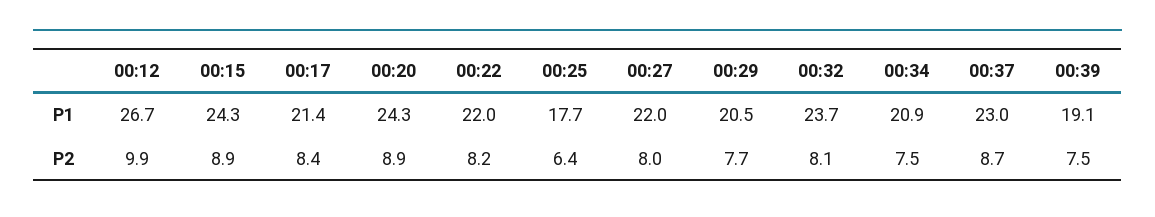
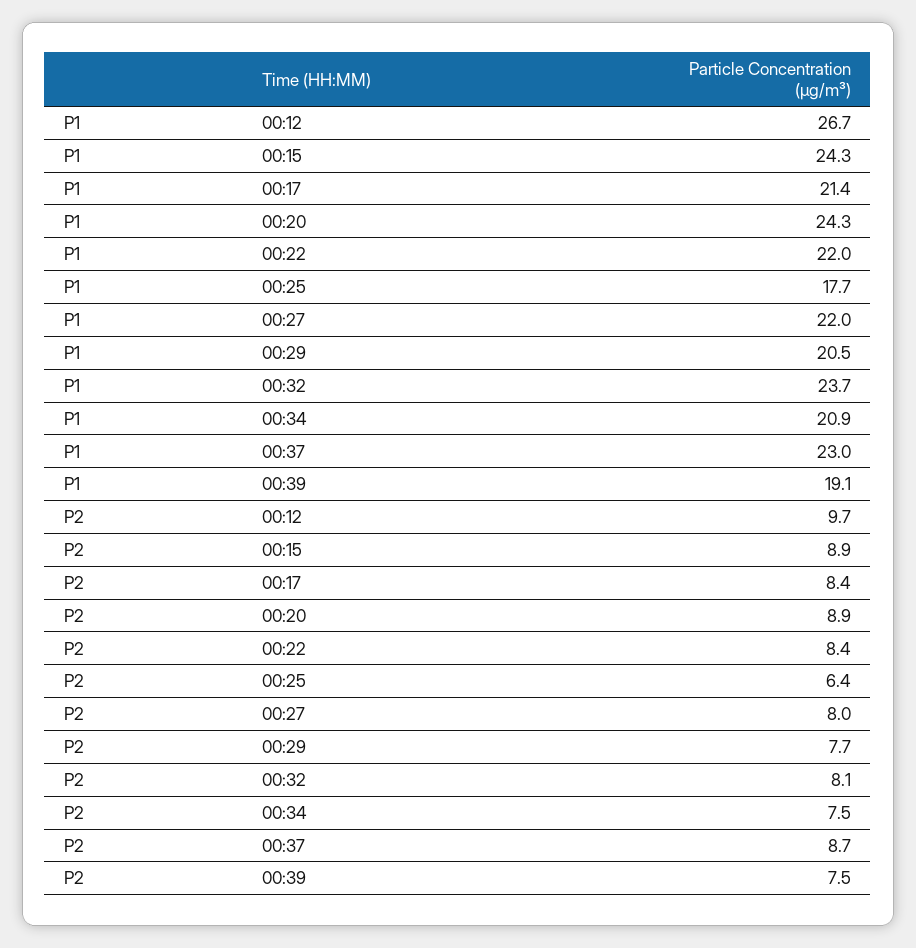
00:12, P2: 9.9 -> 9.7
00:22, P2: 8.2 -> 8.4

